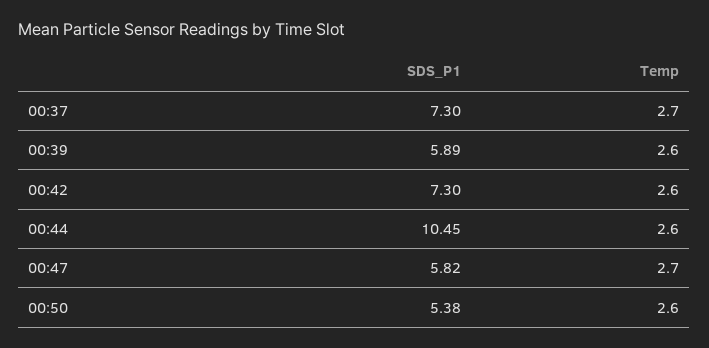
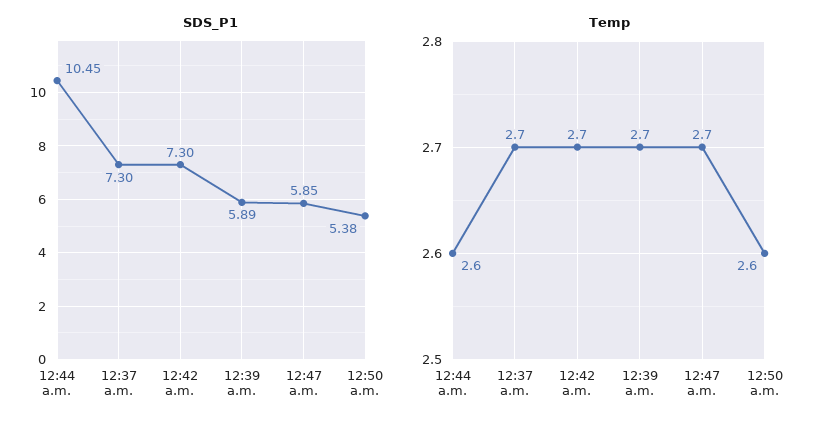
Temp, 00:39: 2.6 -> 2.7
Temp, 00:42: 2.6 -> 2.7
SDS_P1, 00:47: 5.82 -> 5.85

